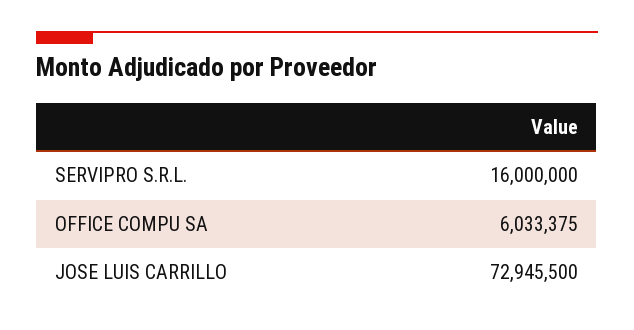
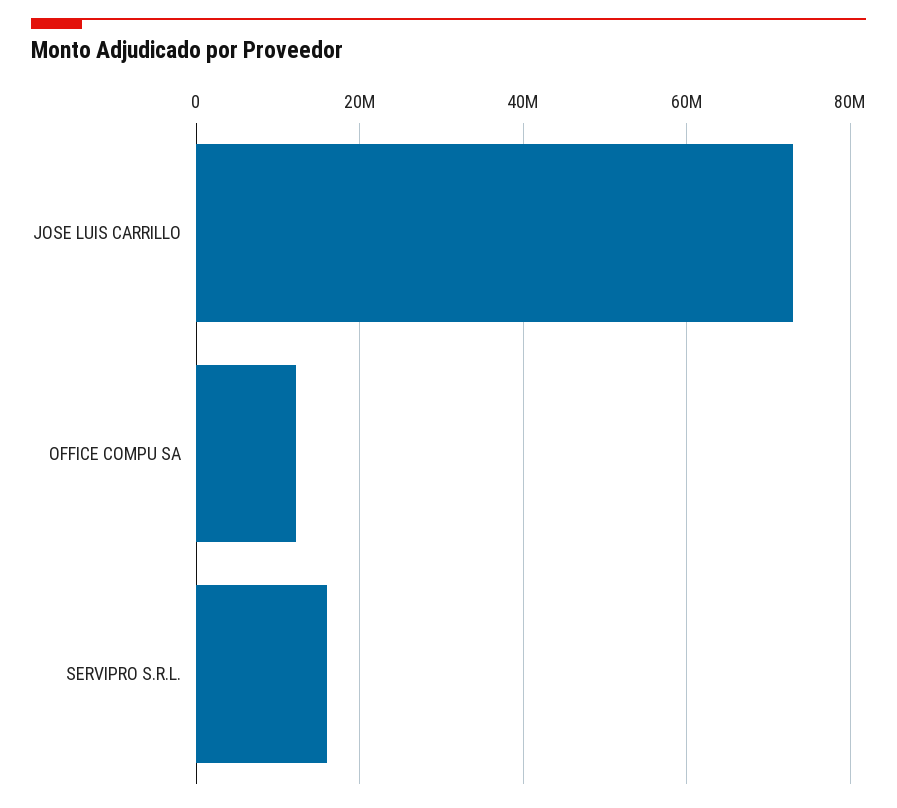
OFFICE COMPU SA: 6033375 -> 12000000

